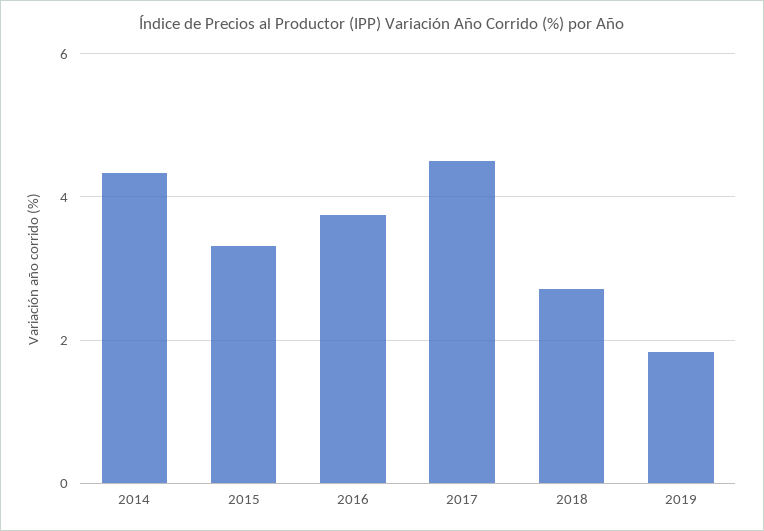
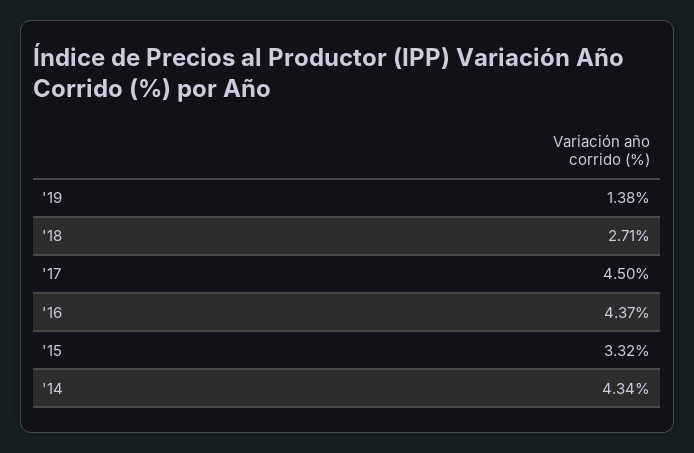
2016: 3.8 -> 4.37
2019: 1.8 -> 1.38

